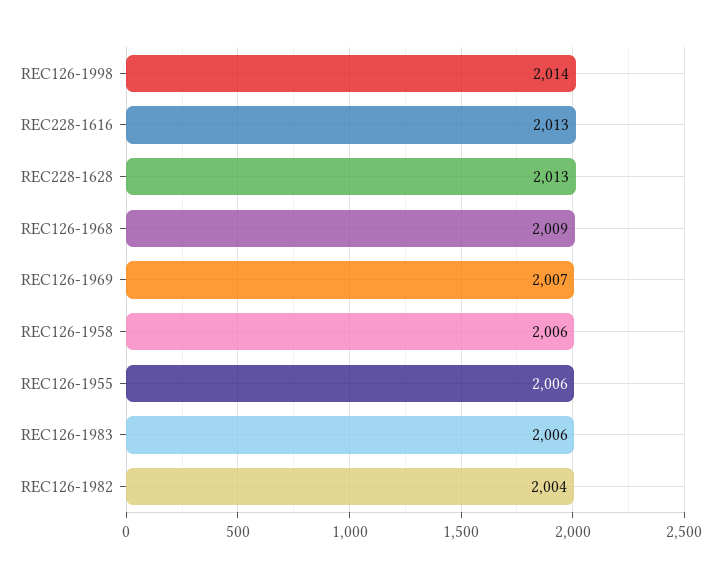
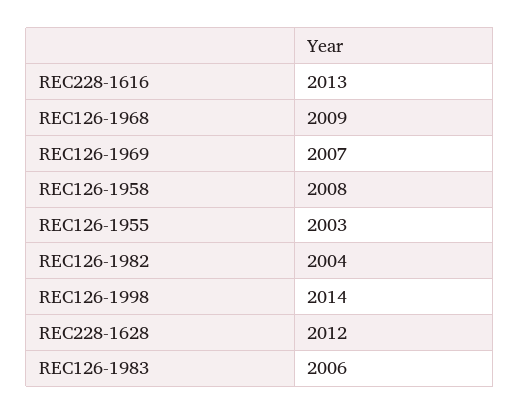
REC228-1628: 2013 -> 2012
REC126-1958: 2006 -> 2008
REC126-1955: 2006 -> 2003

